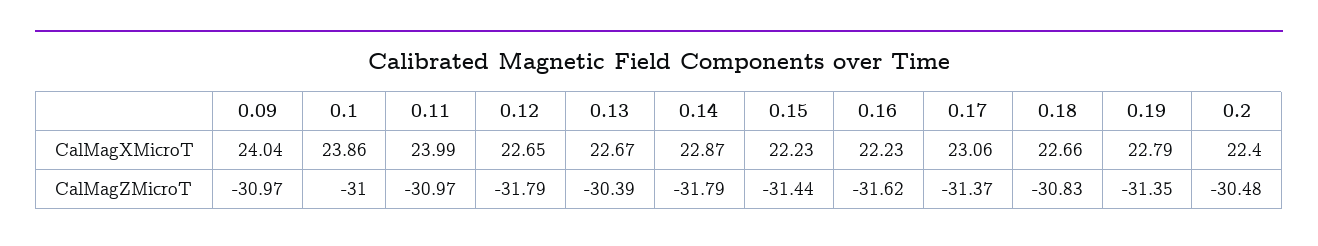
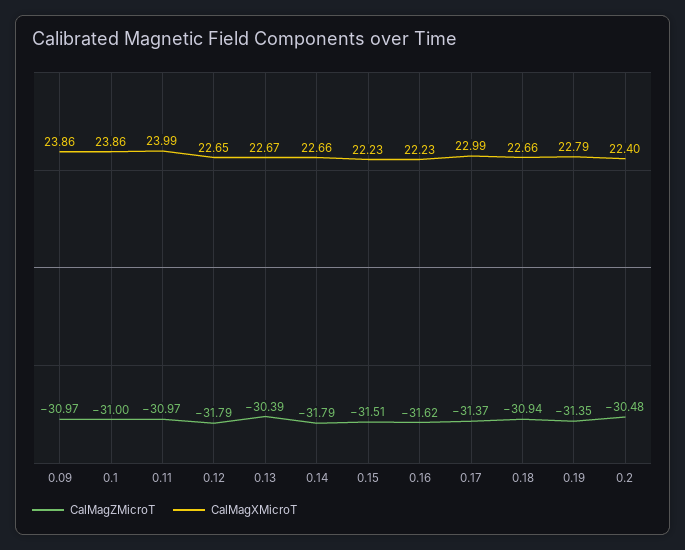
CalMagXMicroT, 0.09: 24.04 -> 23.86
CalMagXMicroT, 0.14: 22.87 -> 22.66
CalMagXMicroT, 0.17: 23.06 -> 22.99
CalMagZMicroT, 0.15: -31.44 -> -31.51
CalMagZMicroT, 0.18: -30.83 -> -30.94

